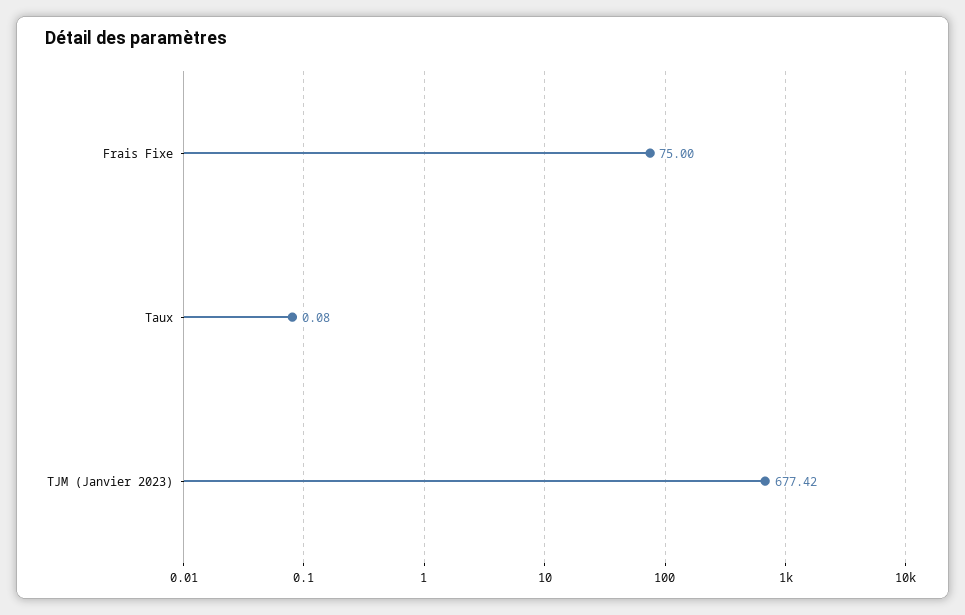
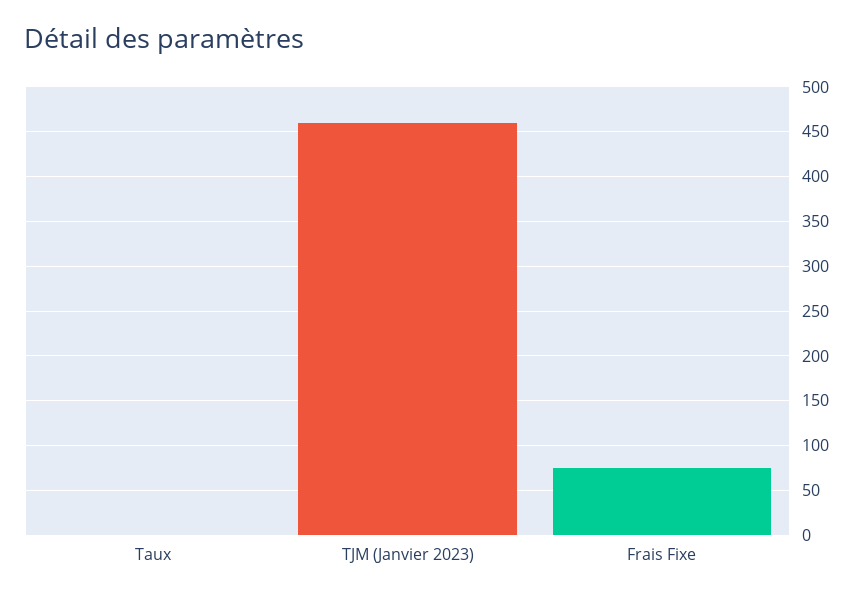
TJM (Janvier 2023): 677.42 -> 460

